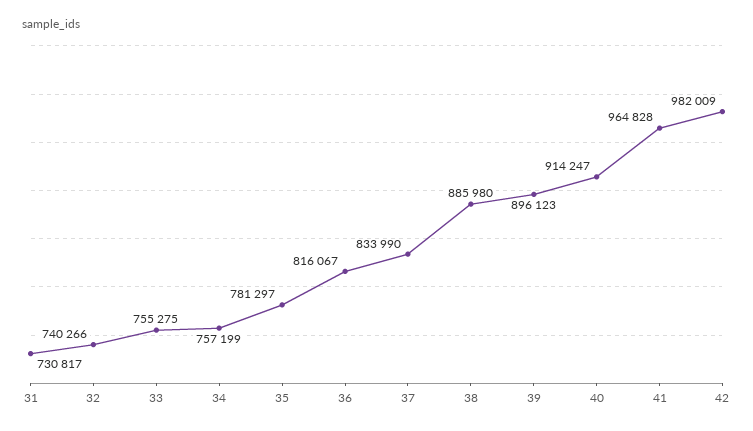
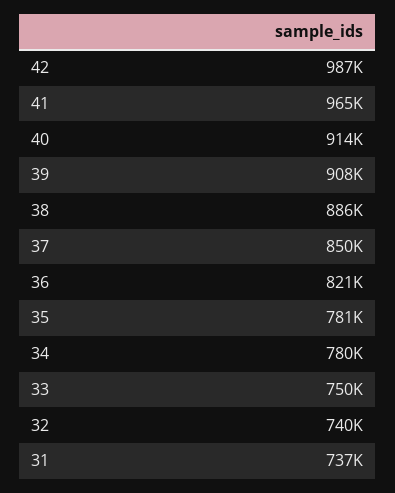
31: 730817 -> 737000
33: 755275 -> 750000
34: 757199 -> 780000
36: 816067 -> 821000
37: 833990 -> 850000
39: 896123 -> 908000
42: 982009 -> 987000

